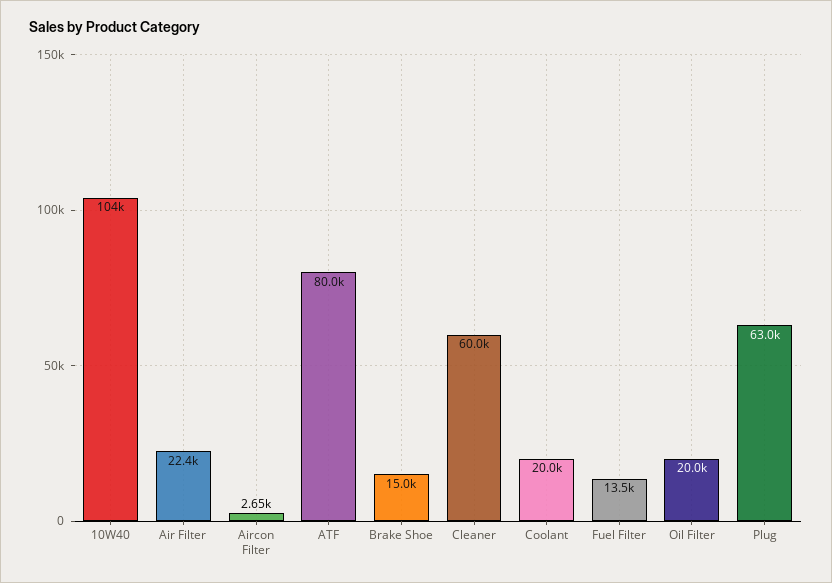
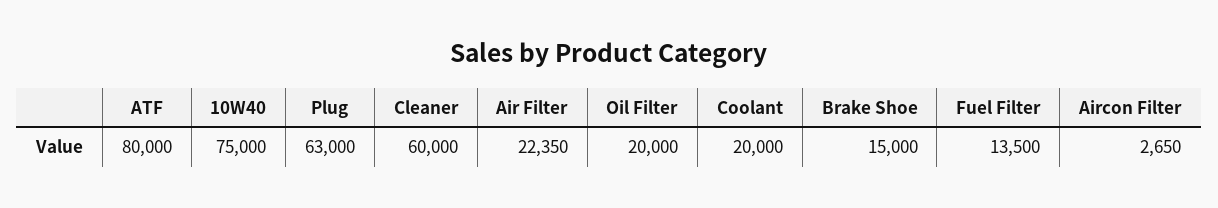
10W40: 104000 -> 75000

